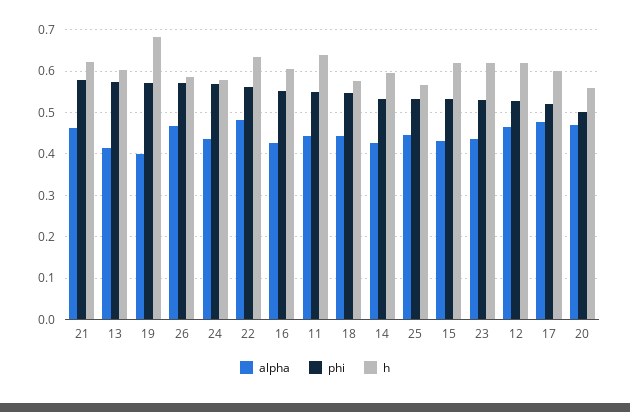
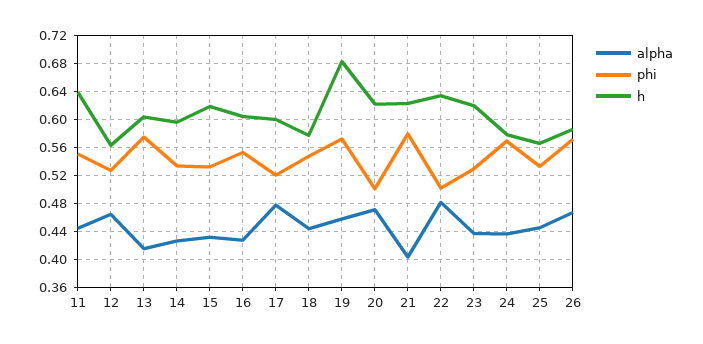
alpha, 21: 0.46 -> 0.4
alpha, 19: 0.4 -> 0.46
phi, 22: 0.56 -> 0.5
h, 12: 0.62 -> 0.56
h, 20: 0.56 -> 0.62

